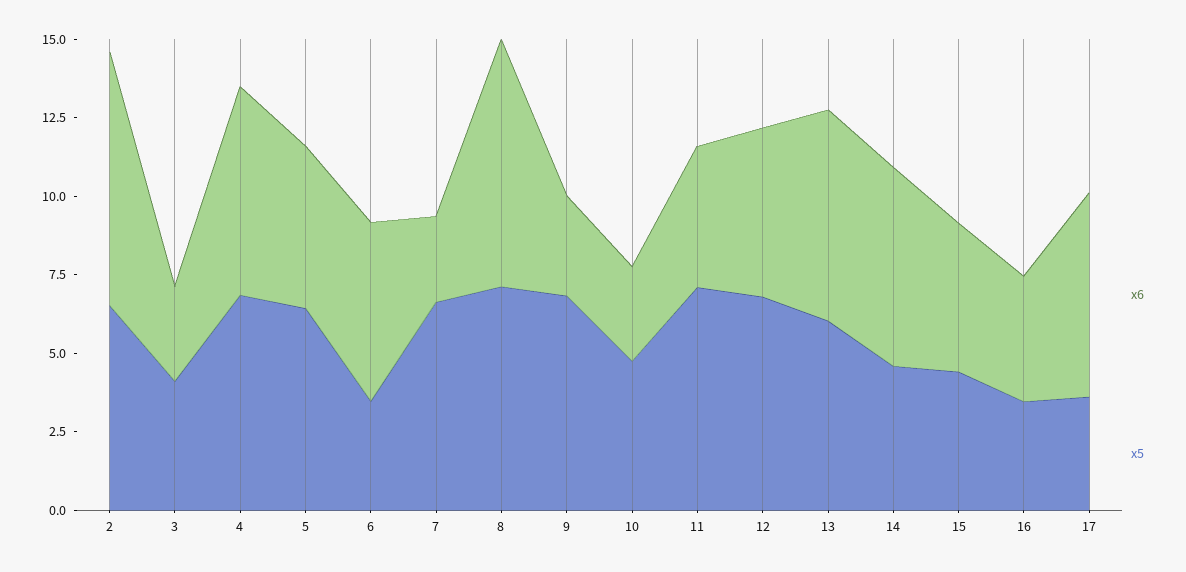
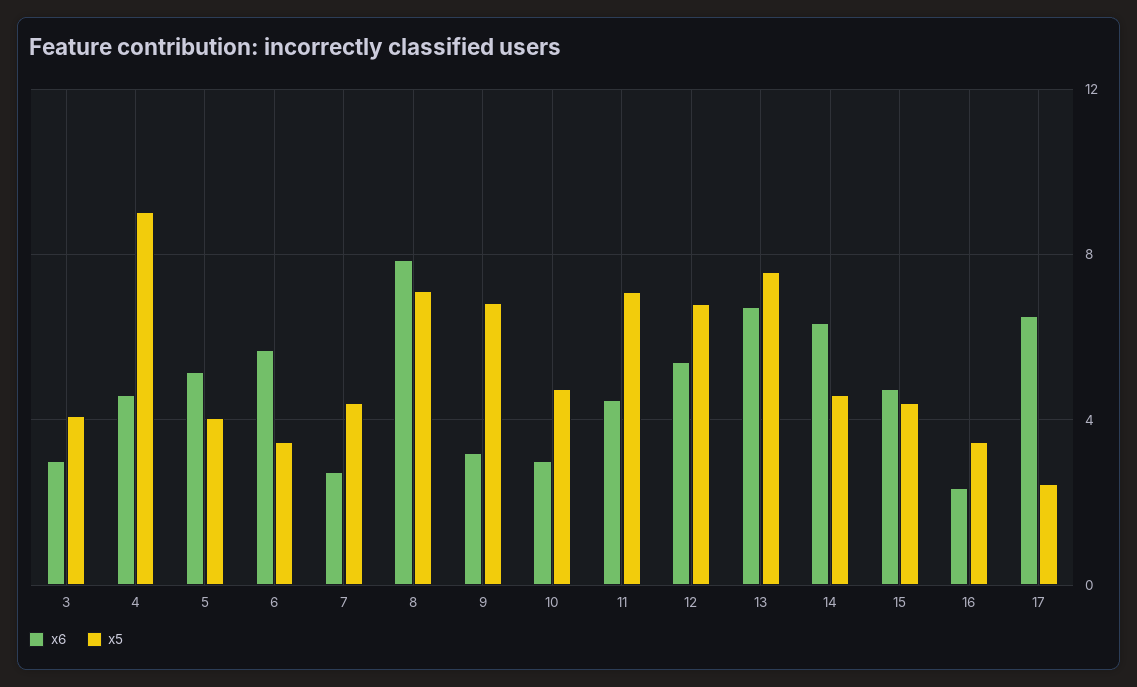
x6, 2: 8 -> none
x5, 2: 6.5 -> none
x6, 4: 6.5 -> 4.5
x5, 4: 7 -> 9
x5, 5: 6.5 -> 4
x5, 7: 6.5 -> 4.5
x5, 13: 6 -> 7.5
x6, 16: 4 -> 2.5
x5, 17: 3.5 -> 2.5

